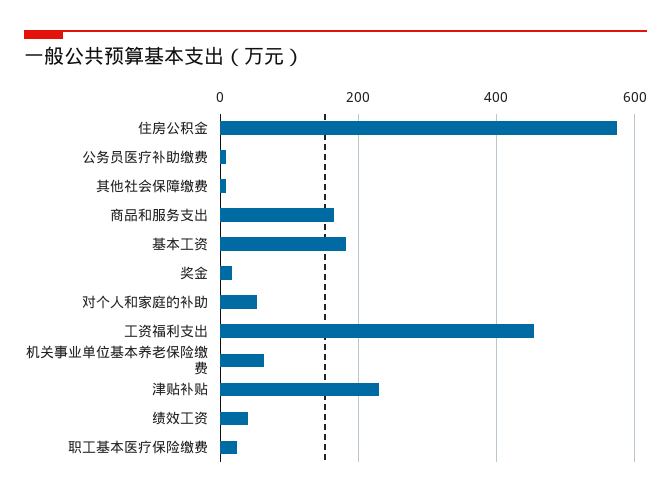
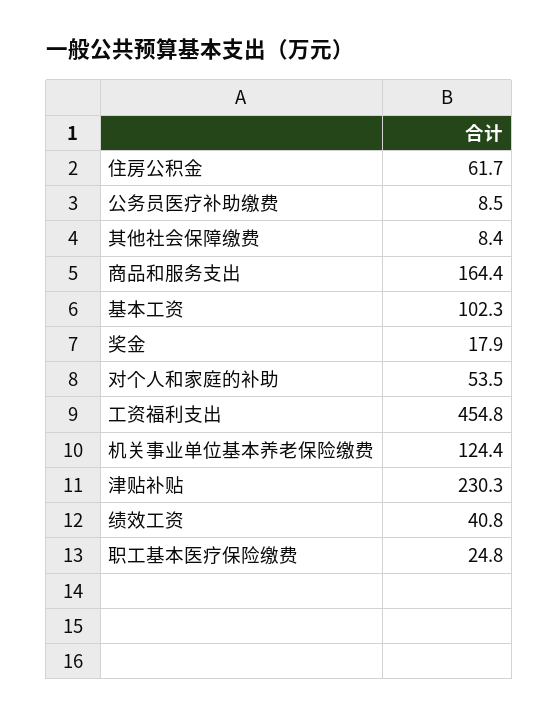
住房公积金: 580 -> 61.7
基本工资: 180 -> 102.3
机关事业单位基本养老保险缴费: 60 -> 124.4

